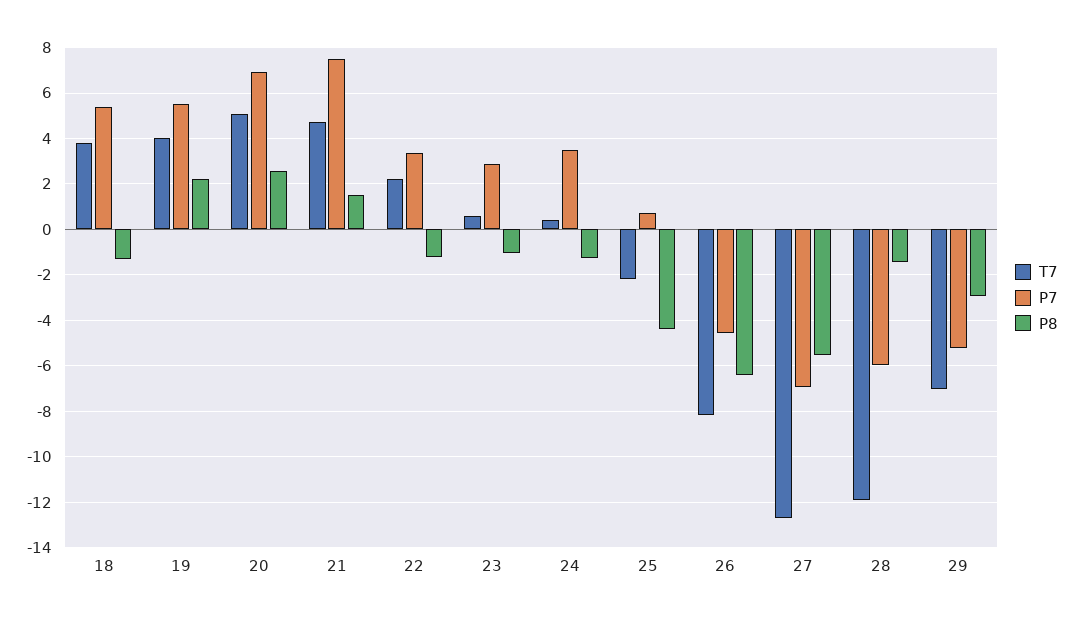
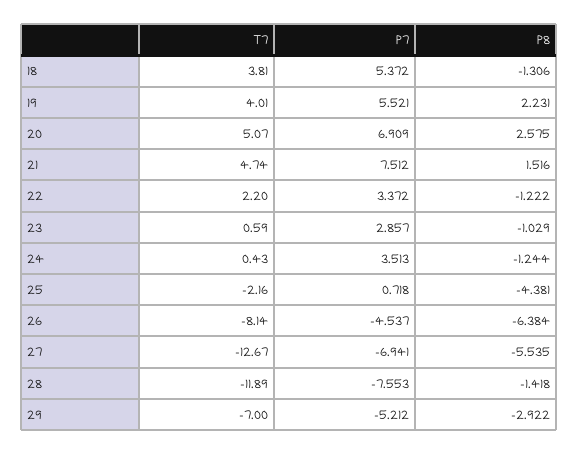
P7, 28: -6 -> -7.553

